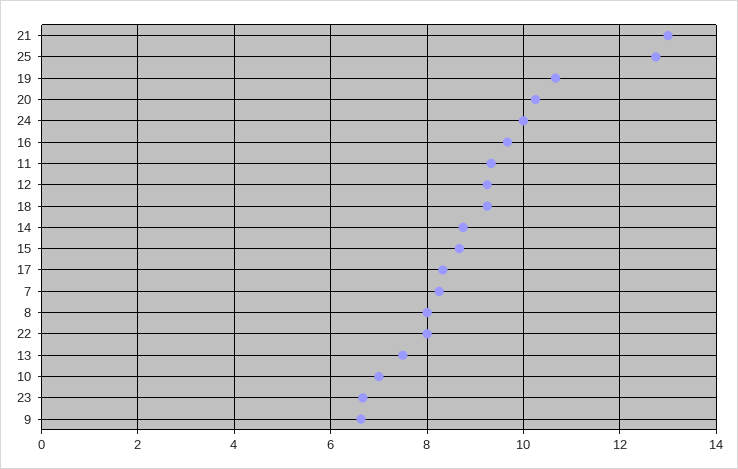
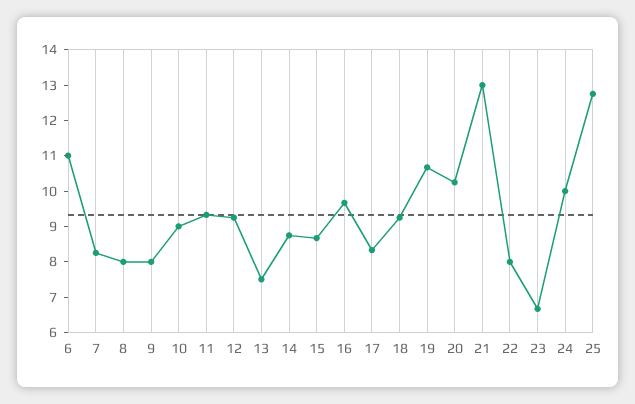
10: 7 -> 9
9: 6.6 -> 8
6: none -> 11

